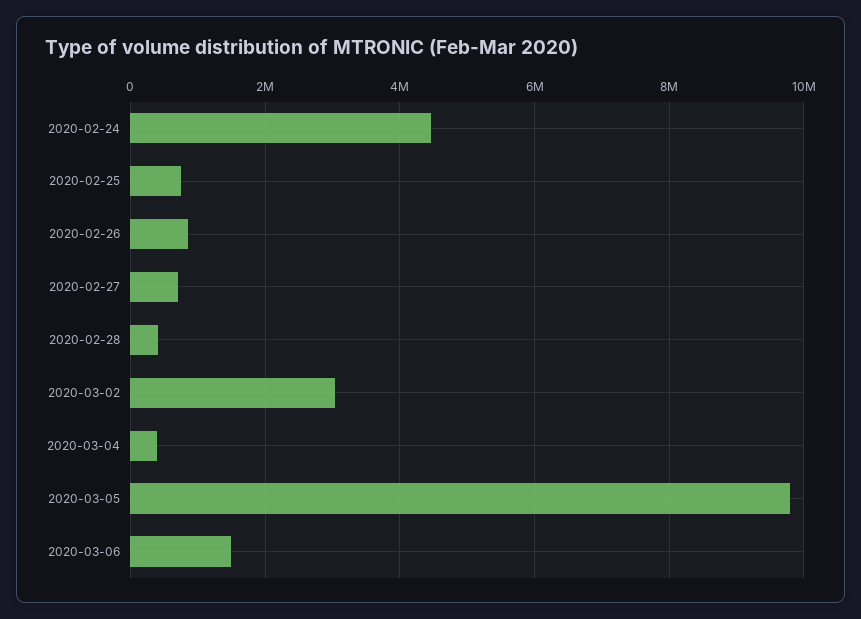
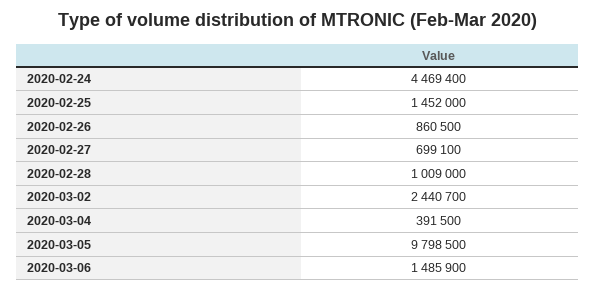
2020-02-25: 800000 -> 1452000
2020-02-28: 400000 -> 1009000
2020-03-02: 3000000 -> 2440700

